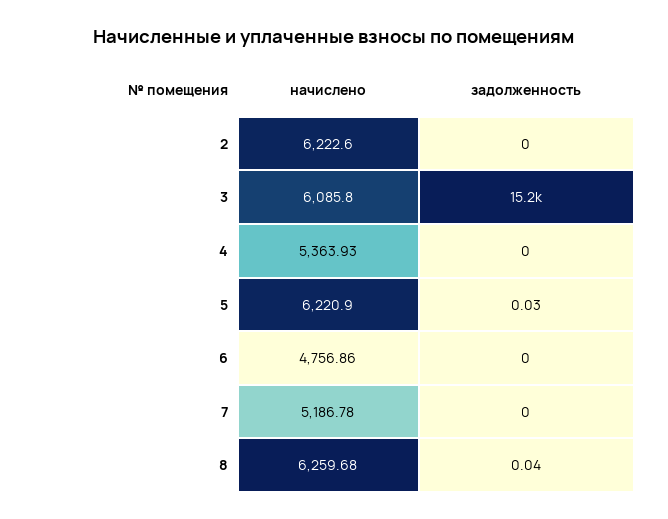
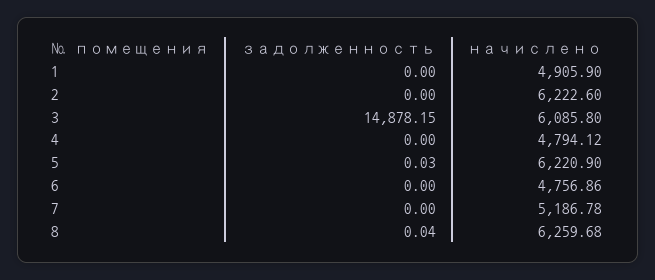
задолженность, 3: 15200 -> 14878.15
начислено, 4: 5363.93 -> 4794.12
задолженность, 1: none -> 0
начислено, 1: none -> 4905.9

